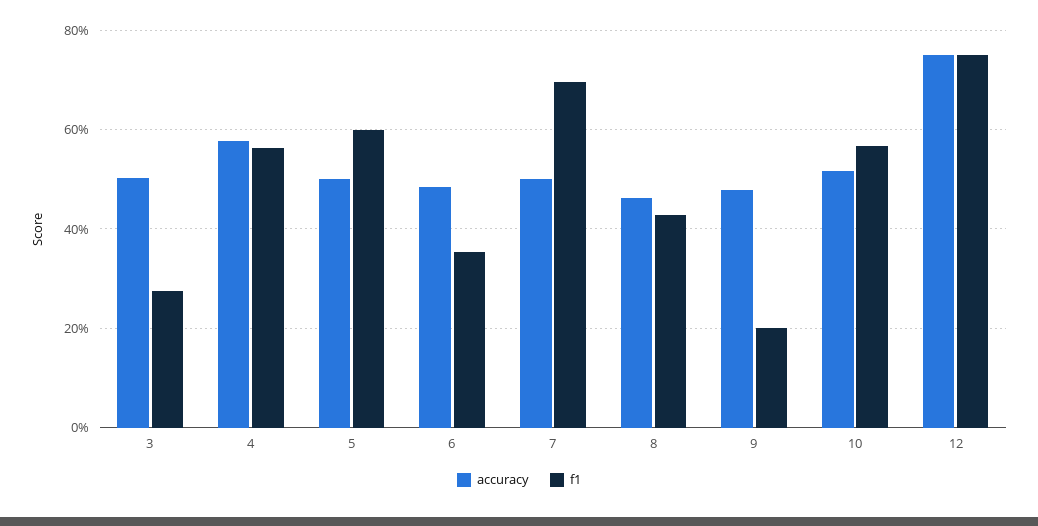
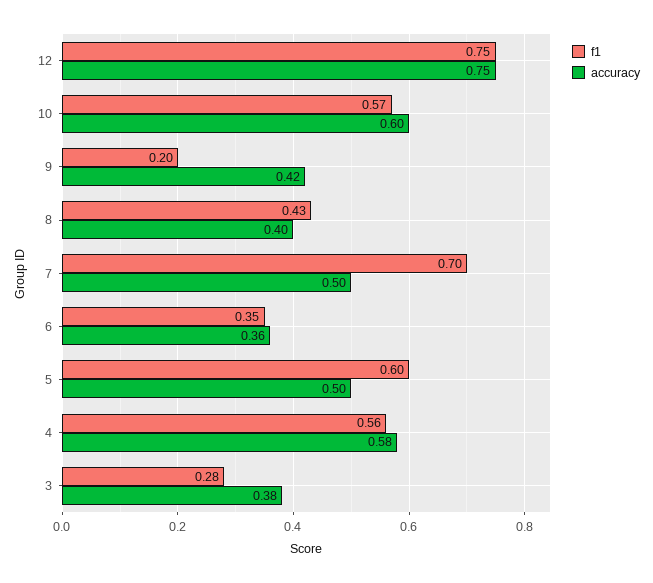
accuracy, 3: 0.5 -> 0.38
accuracy, 6: 0.48 -> 0.36
accuracy, 8: 0.46 -> 0.4
accuracy, 9: 0.48 -> 0.42
accuracy, 10: 0.52 -> 0.6

